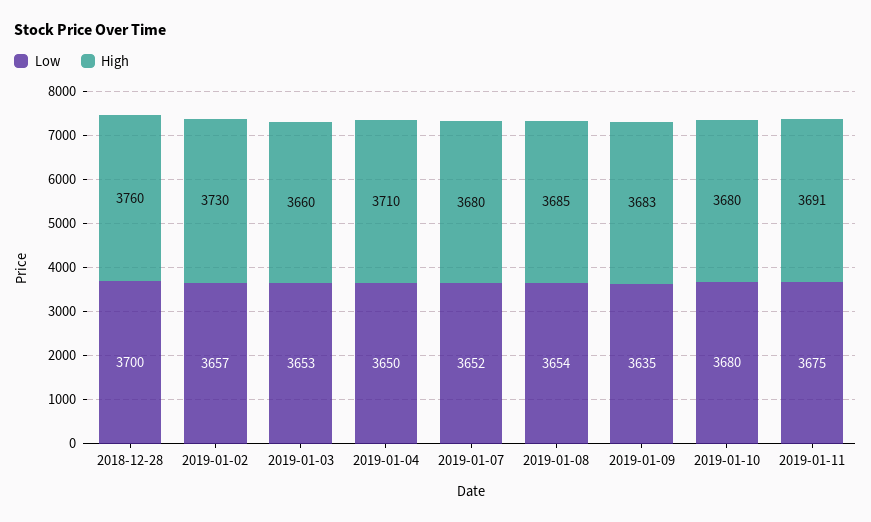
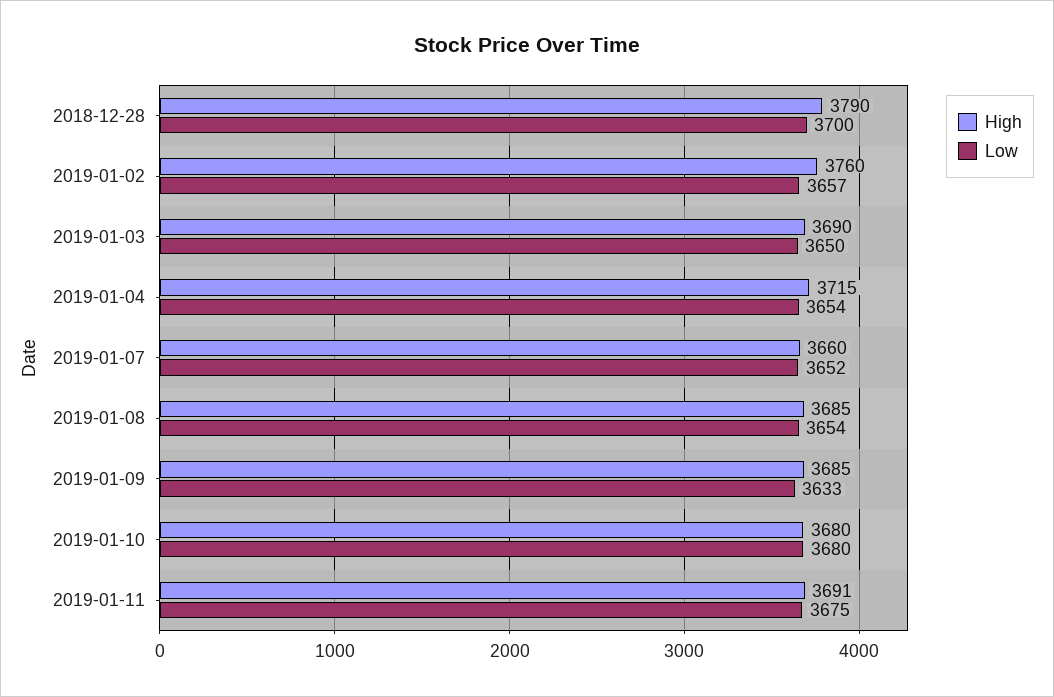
High, 2018-12-28: 3760 -> 3790
High, 2019-01-02: 3730 -> 3760
Low, 2019-01-03: 3653 -> 3650
High, 2019-01-03: 3660 -> 3690
Low, 2019-01-04: 3650 -> 3654
High, 2019-01-04: 3710 -> 3715
High, 2019-01-07: 3680 -> 3660
Low, 2019-01-09: 3635 -> 3633
High, 2019-01-09: 3683 -> 3685

